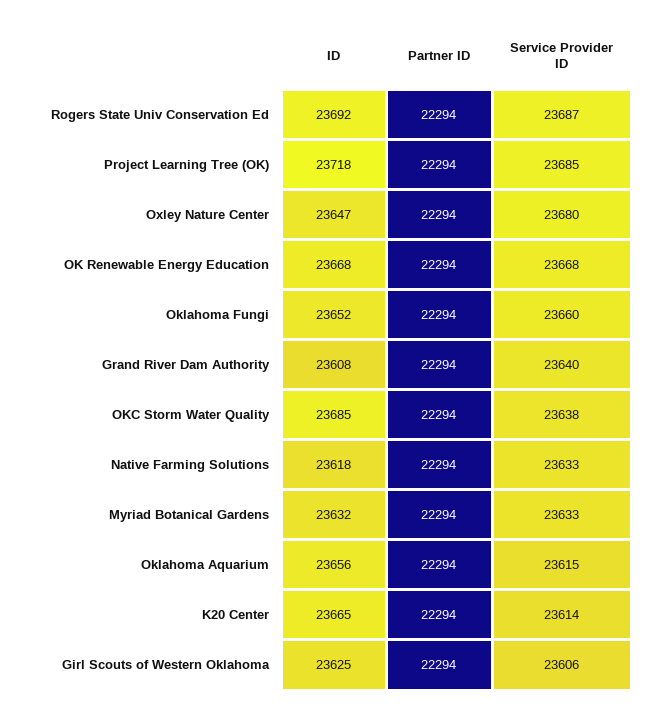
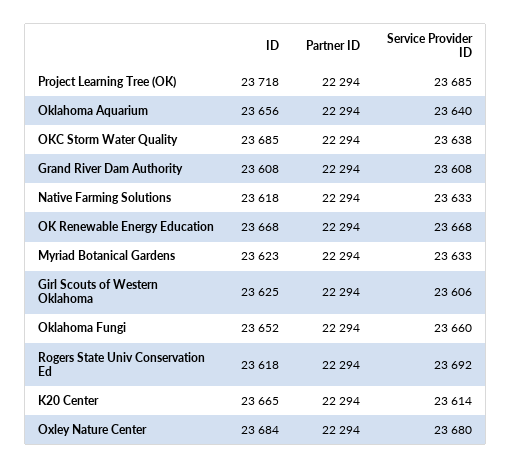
ID, Rogers State Univ Conservation Ed: 23692 -> 23618
Service Provider ID, Rogers State Univ Conservation Ed: 23687 -> 23692
ID, Oxley Nature Center: 23647 -> 23684
Service Provider ID, Grand River Dam Authority: 23640 -> 23608
ID, Myriad Botanical Gardens: 23632 -> 23623
Service Provider ID, Oklahoma Aquarium: 23615 -> 23640

